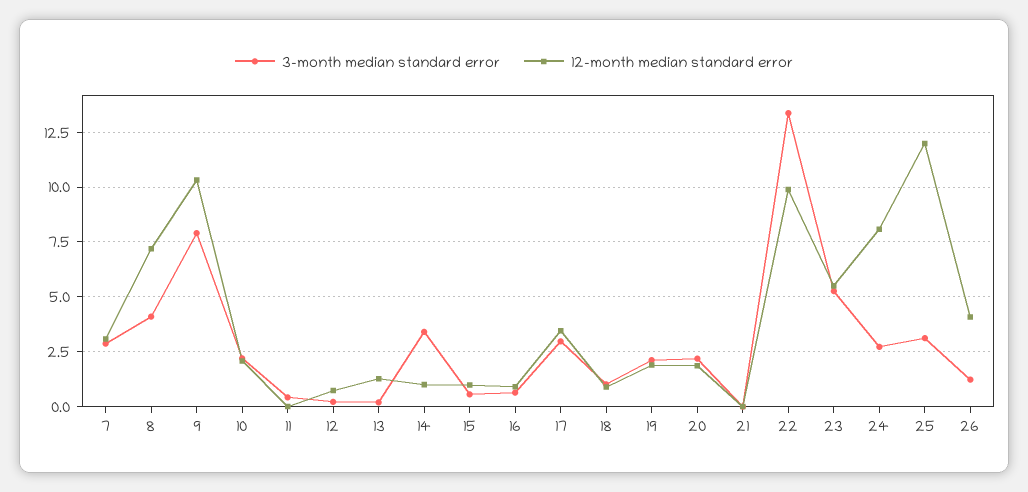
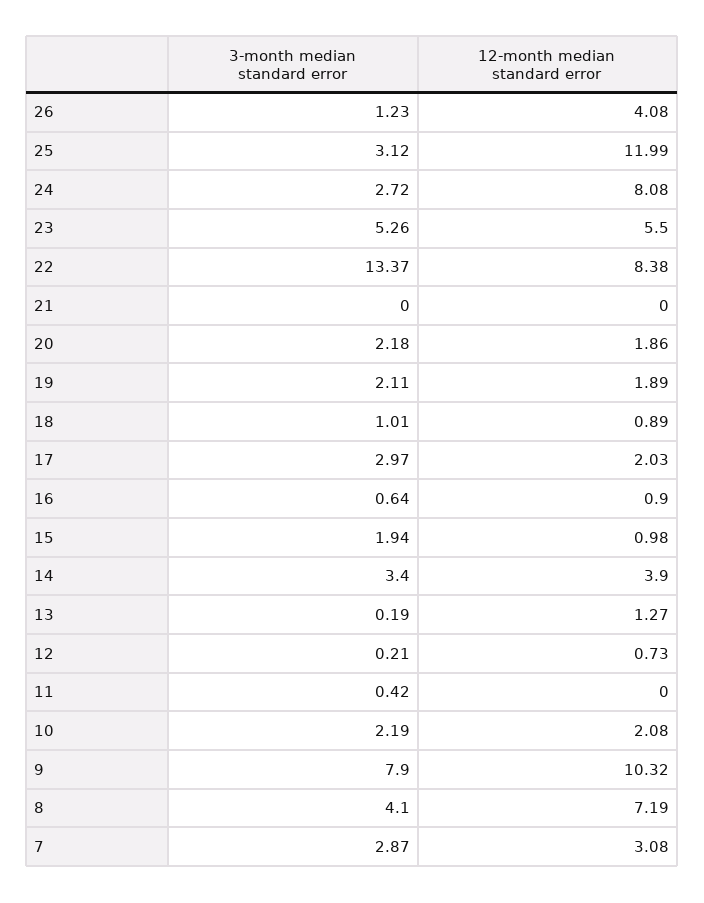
12-month median standard error, 14: 1 -> 3.9
3-month median standard error, 15: 0.5 -> 1.94
12-month median standard error, 17: 3.5 -> 2.03
12-month median standard error, 22: 10 -> 8.38

